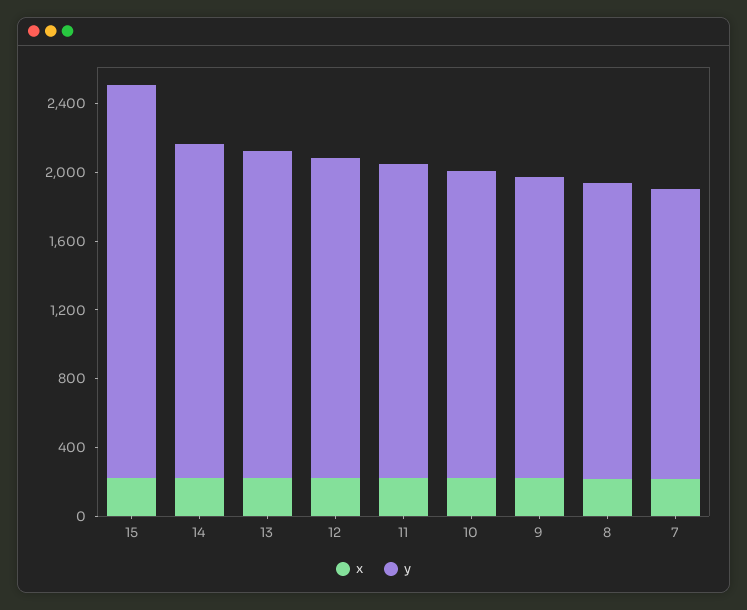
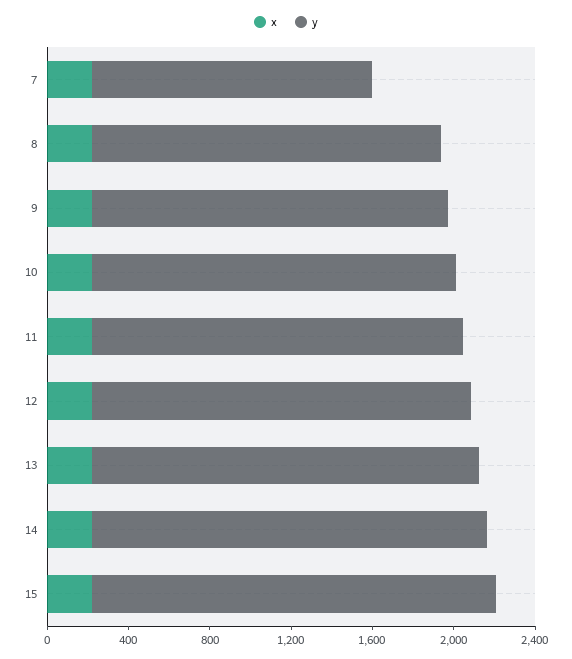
y, 15: 2300 -> 2000
y, 7: 1700 -> 1400

